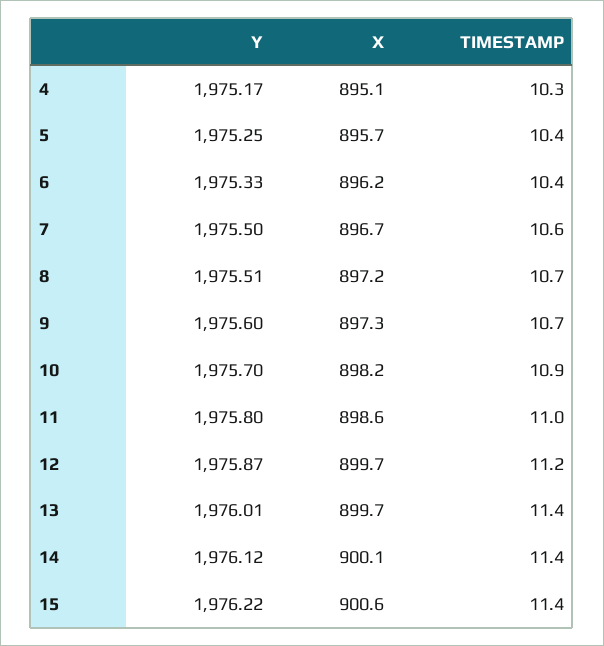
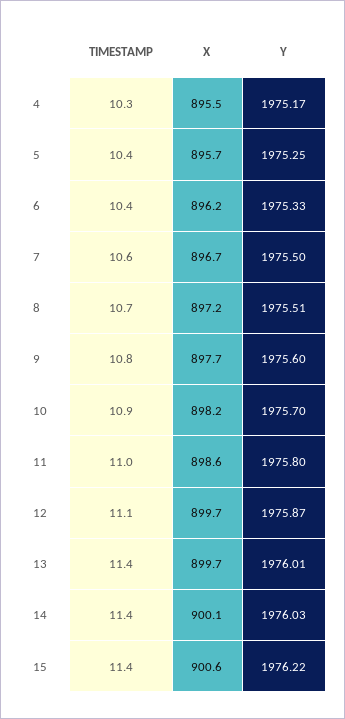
X, 4: 895.1 -> 895.5
X, 9: 897.3 -> 897.7
TIMESTAMP, 9: 10.7 -> 10.8
TIMESTAMP, 12: 11.2 -> 11.1
Y, 14: 1976.12 -> 1976.03

